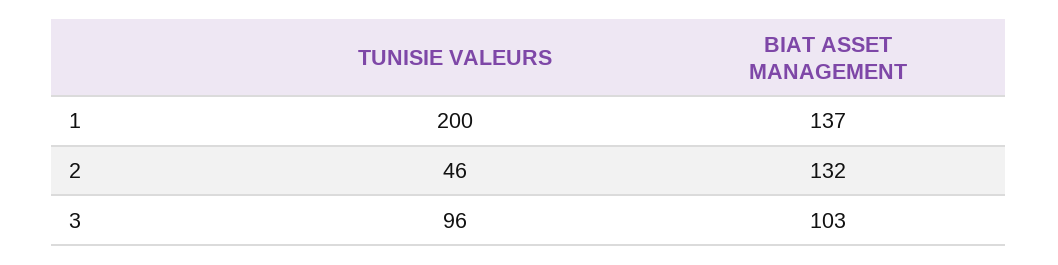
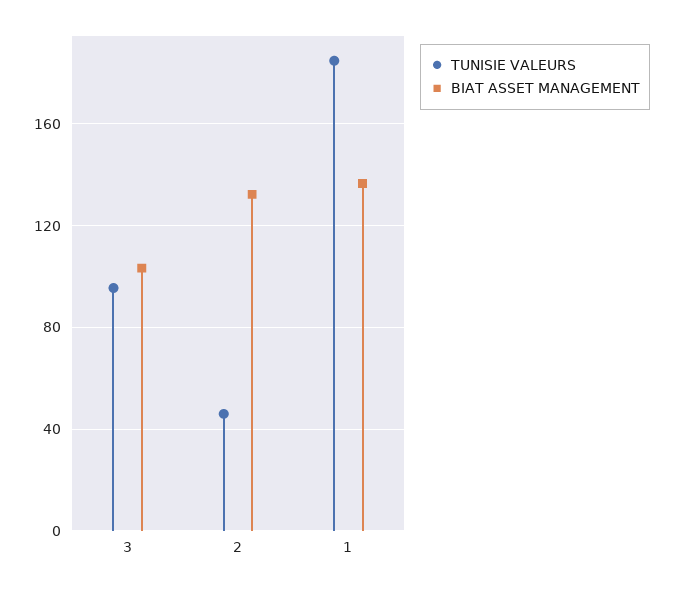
TUNISIE VALEURS, 1: 200 -> 185

